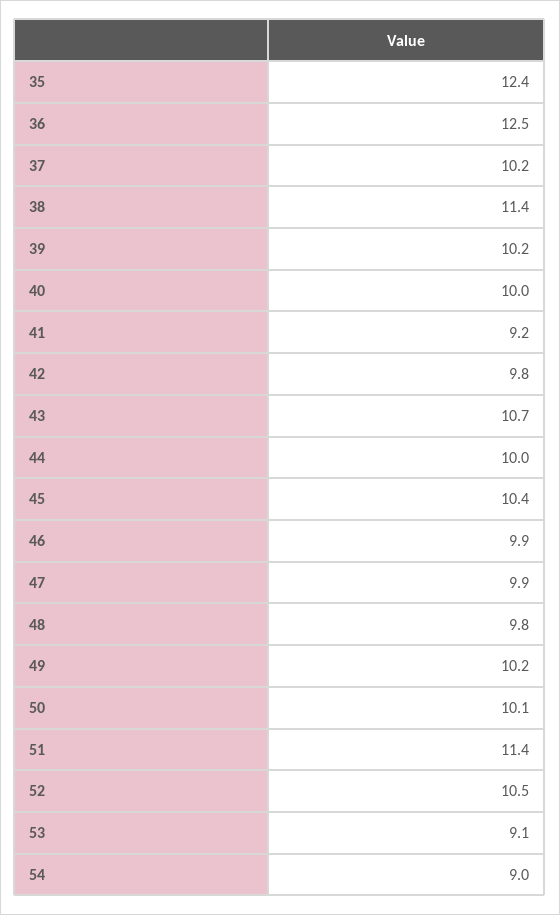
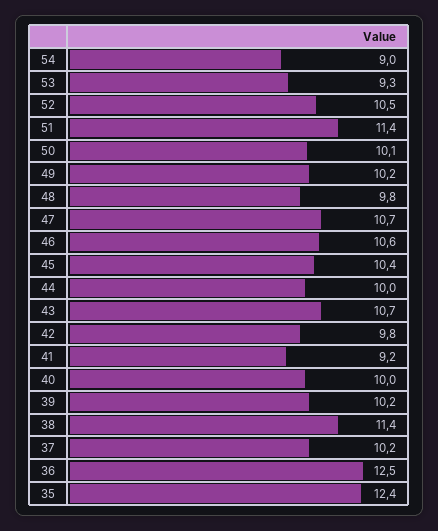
46: 9.9 -> 10.6
47: 9.9 -> 10.7
53: 9.1 -> 9.3

